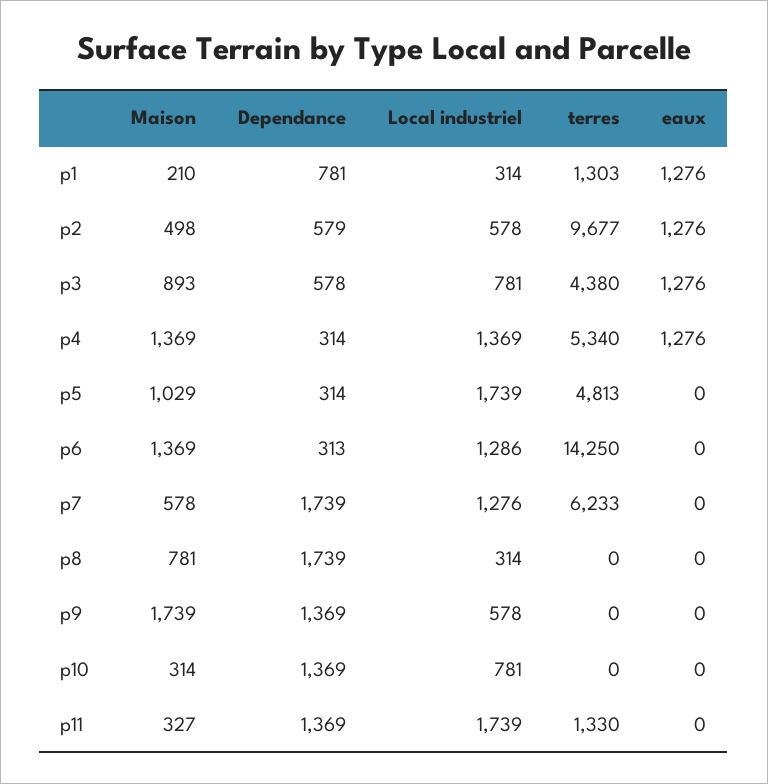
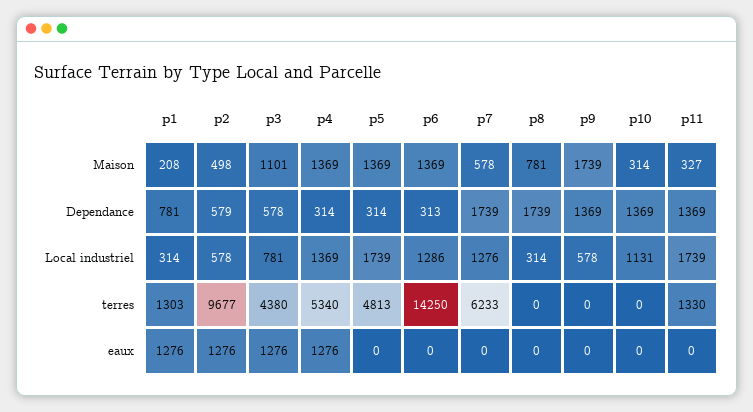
Maison, p1: 210 -> 208
Maison, p3: 893 -> 1101
Maison, p5: 1029 -> 1369
Local industriel, p10: 781 -> 1131

